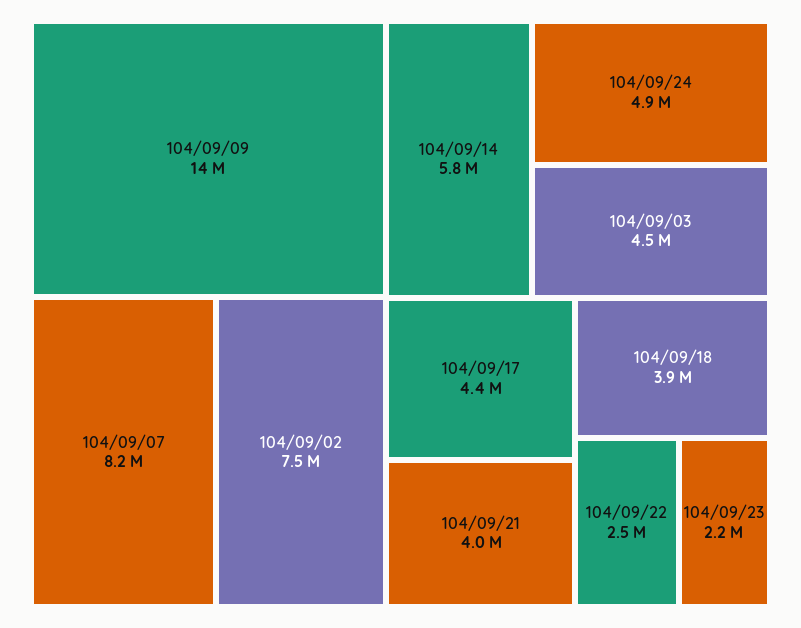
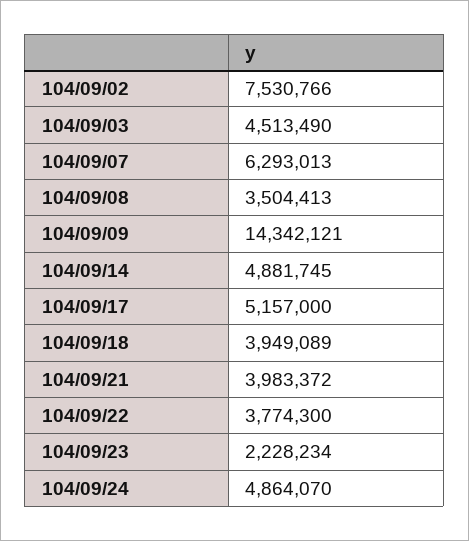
104/09/07: 8200000 -> 6293013
104/09/14: 5800000 -> 4881745
104/09/17: 4400000 -> 5157000
104/09/22: 2500000 -> 3774300
104/09/08: none -> 3504413

